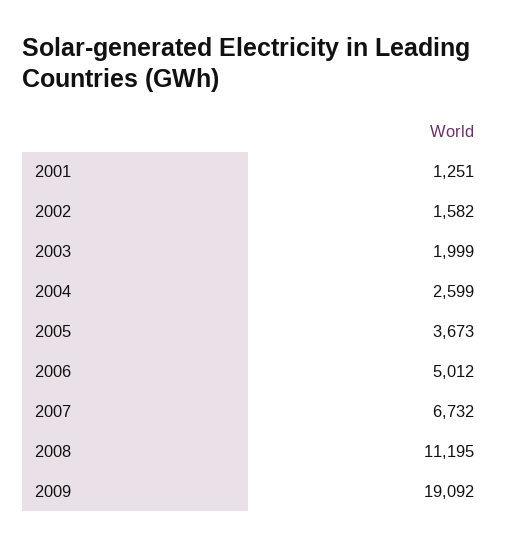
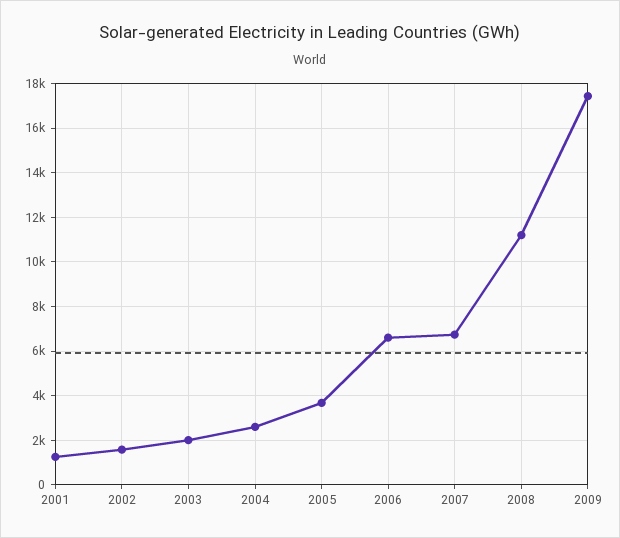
2006: 5012 -> 6500
2009: 19092 -> 17500

